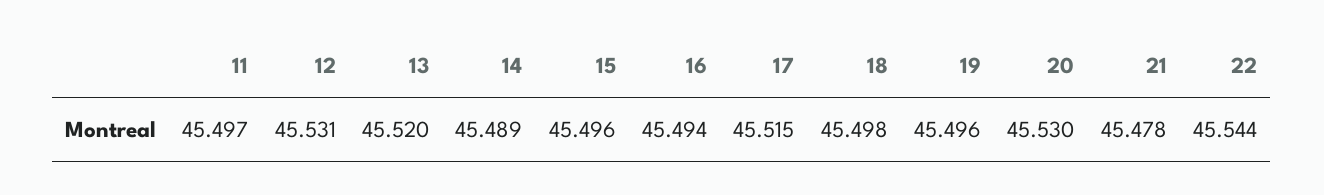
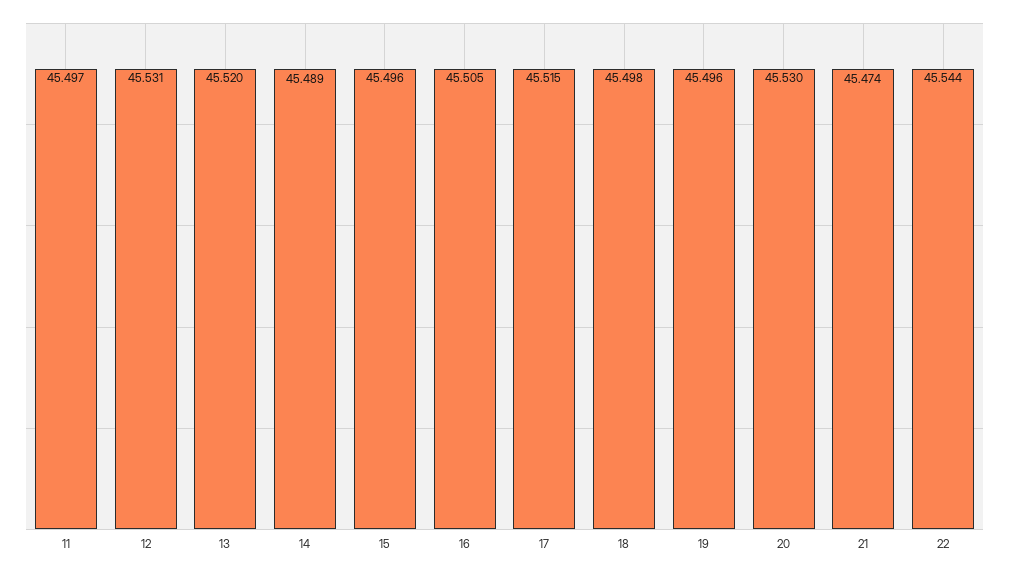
16: 45.494 -> 45.505
21: 45.478 -> 45.474

